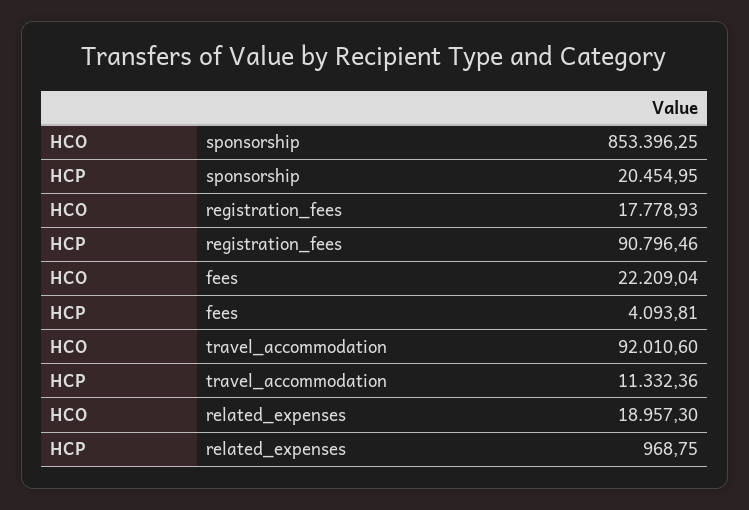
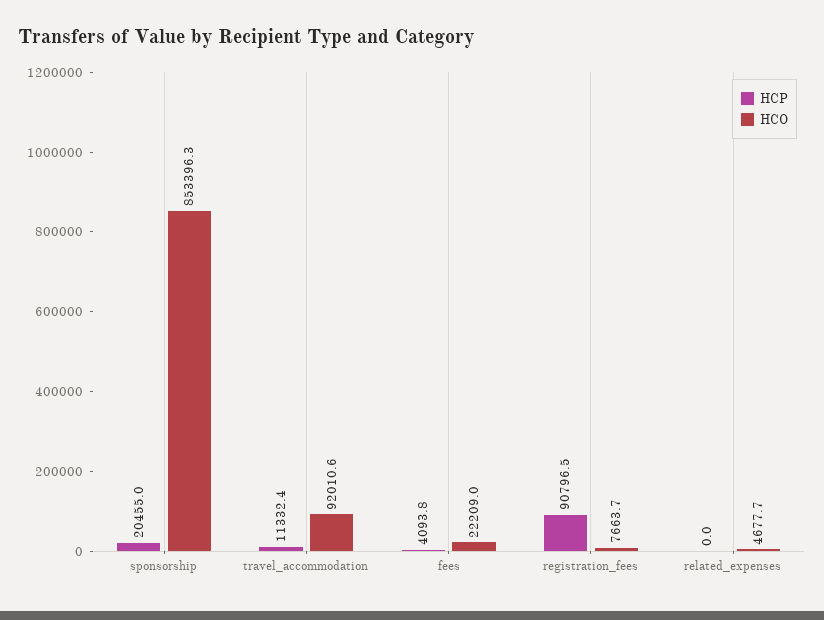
HCO, registration_fees: 17778.93 -> 7663.7
HCO, related_expenses: 18957.3 -> 4677.7
HCP, related_expenses: 968.75 -> 0

